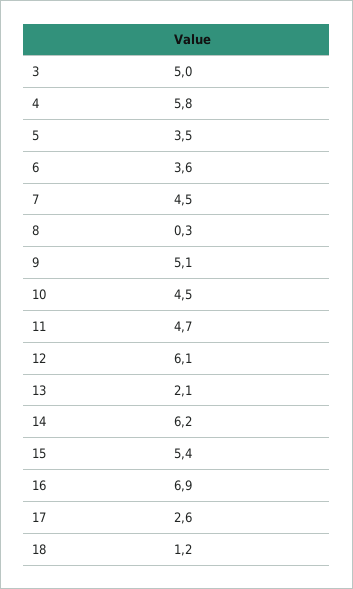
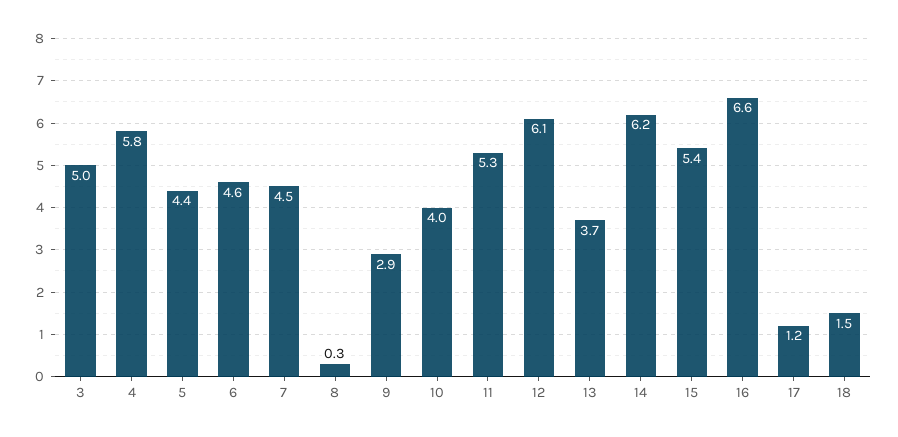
5: 3.5 -> 4.4
6: 3.6 -> 4.6
9: 5.1 -> 2.9
10: 4.5 -> 4
11: 4.7 -> 5.3
13: 2.1 -> 3.7
16: 6.9 -> 6.6
17: 2.6 -> 1.2
18: 1.2 -> 1.5

